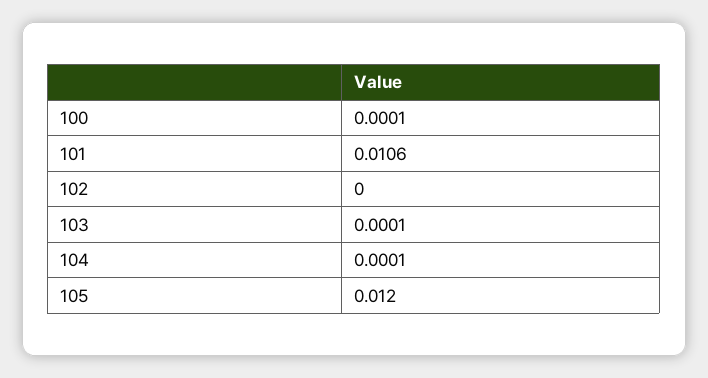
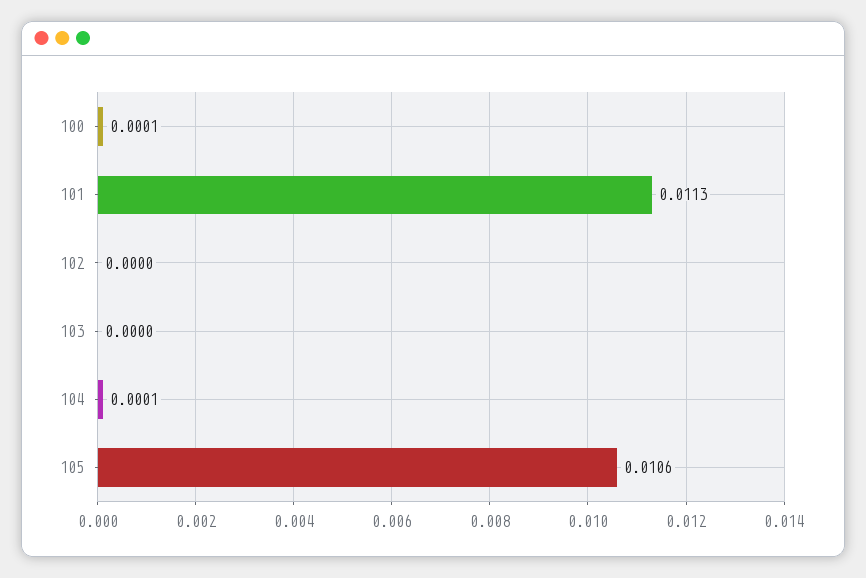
101: 0.0106 -> 0.0113
103: 0.0001 -> 0
105: 0.012 -> 0.0106

